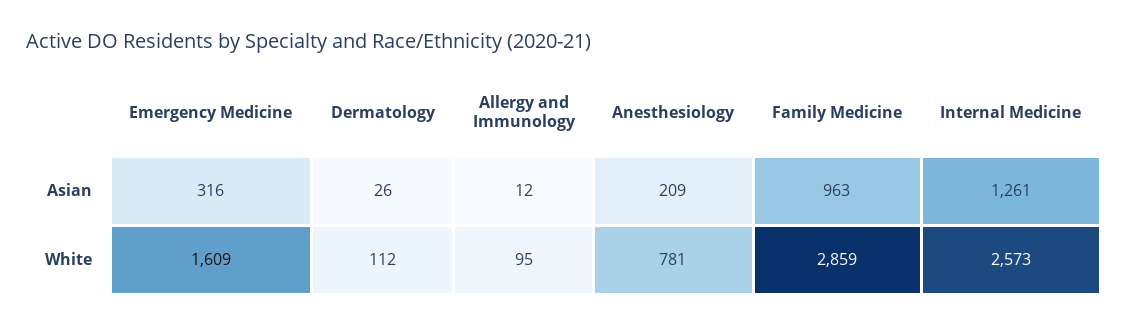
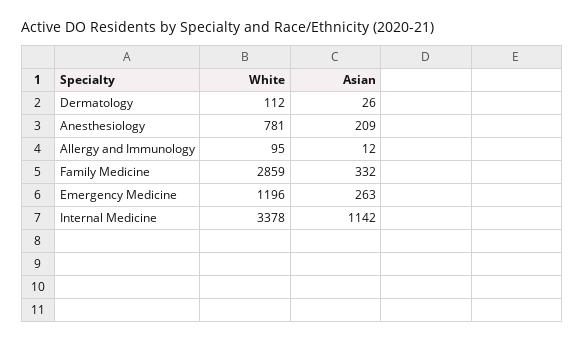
Emergency Medicine, Asian: 316 -> 263
Family Medicine, Asian: 963 -> 332
Internal Medicine, Asian: 1261 -> 1142
Emergency Medicine, White: 1609 -> 1196
Internal Medicine, White: 2573 -> 3378

